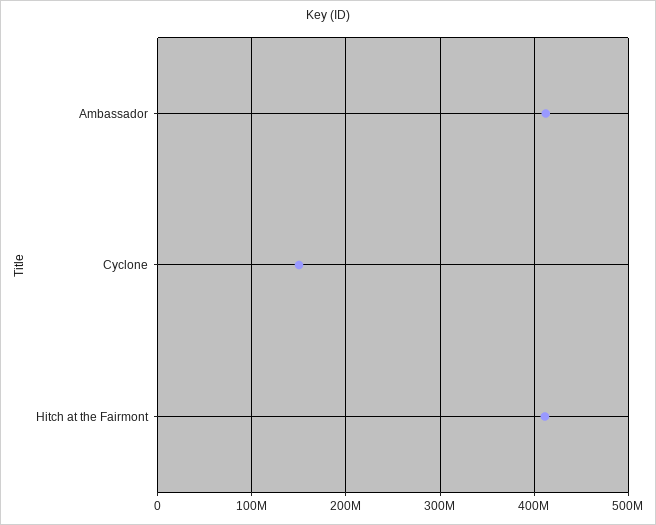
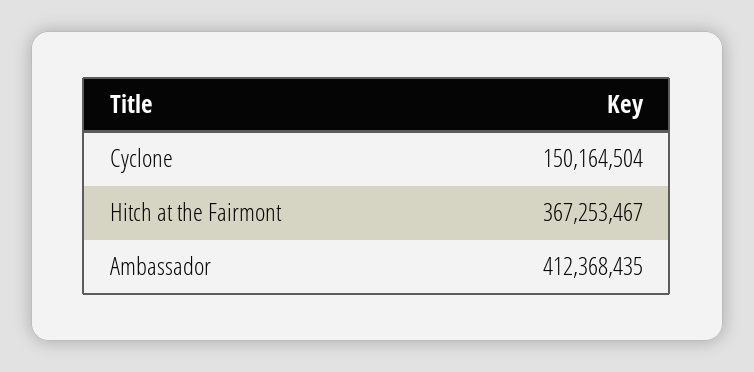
Hitch at the Fairmont: 410000000 -> 367253467

